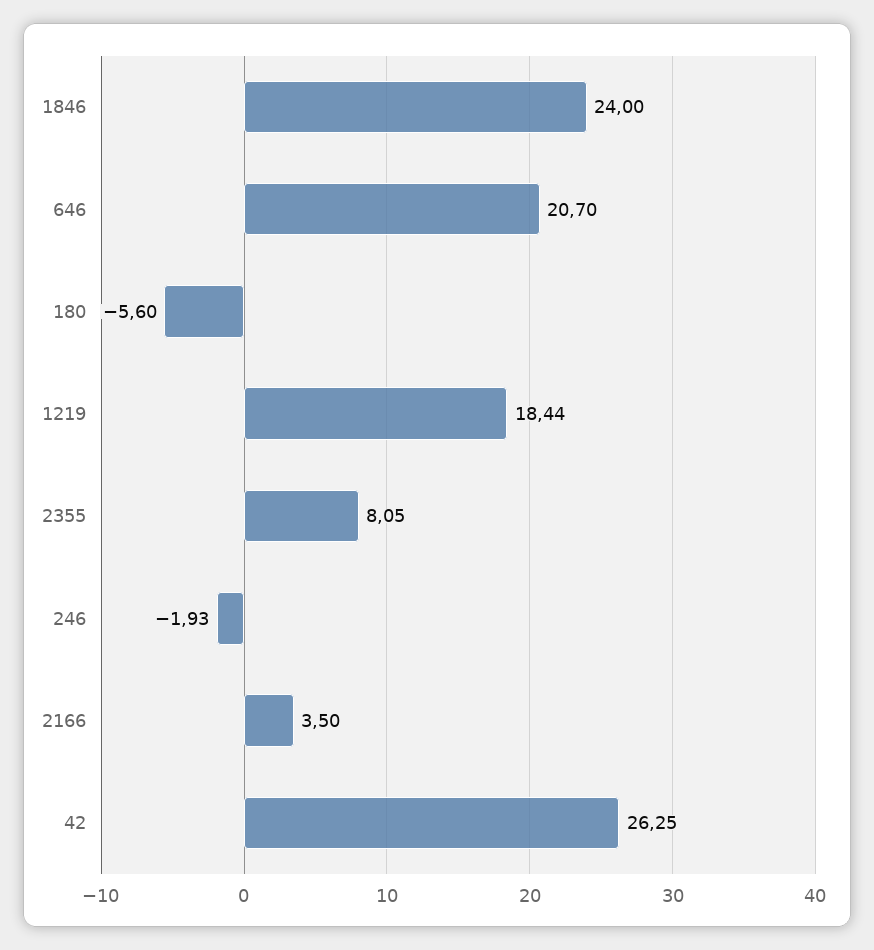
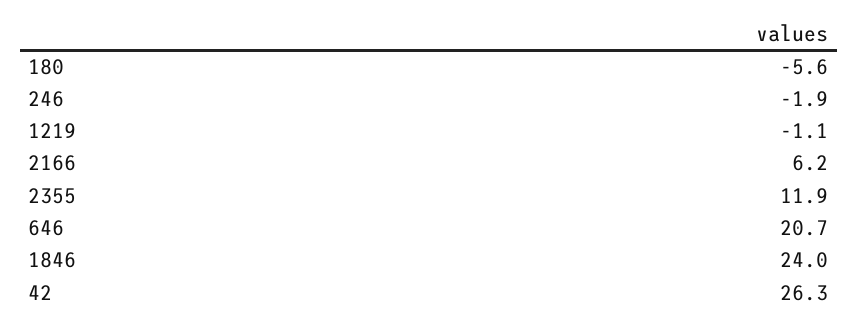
1219: 18.44 -> -1.1
2355: 8.05 -> 11.9
2166: 3.5 -> 6.2

